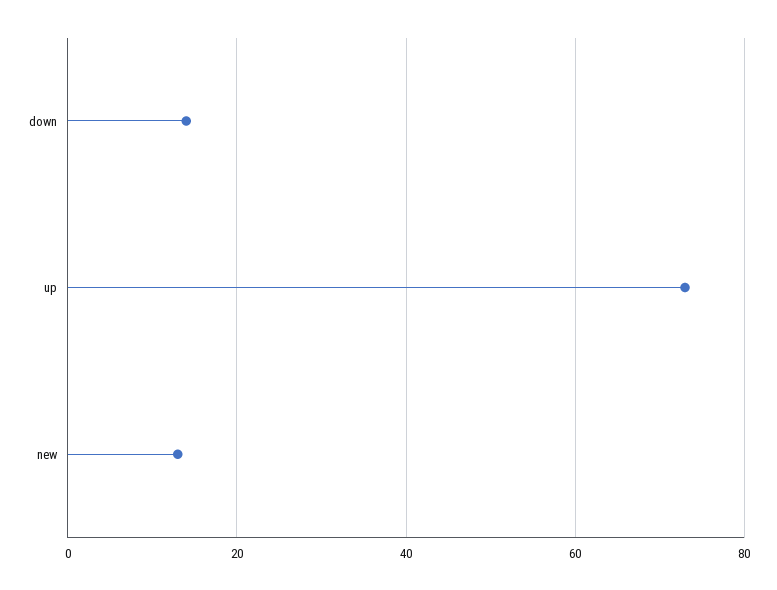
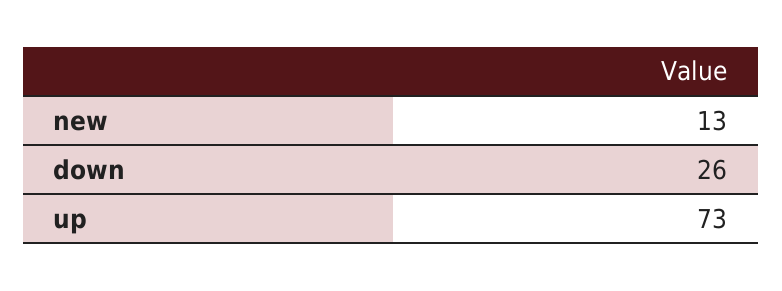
down: 15 -> 26

